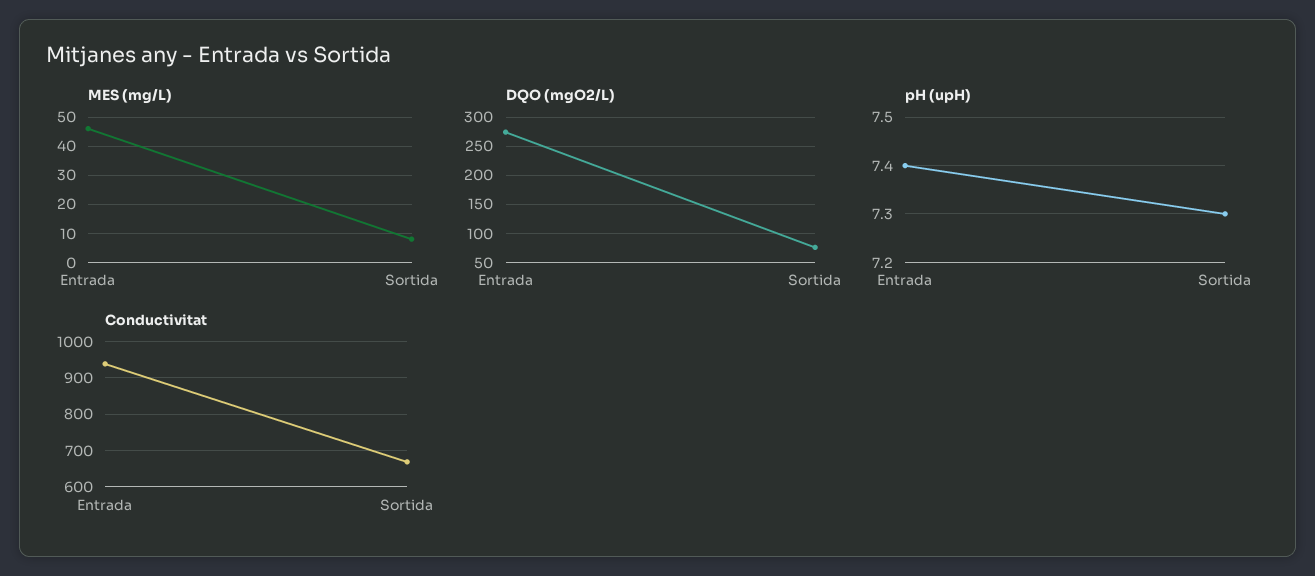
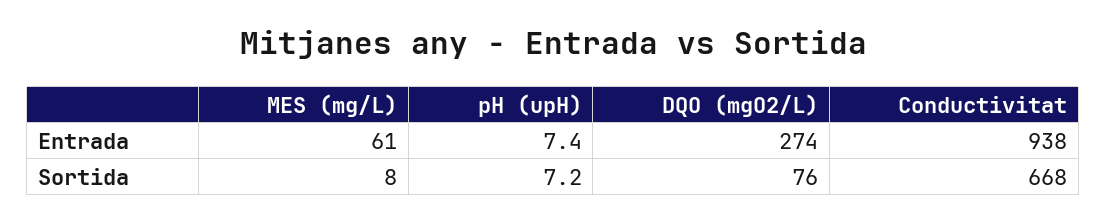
MES (mg/L), Entrada: 45 -> 61
pH (upH), Sortida: 7.3 -> 7.2

